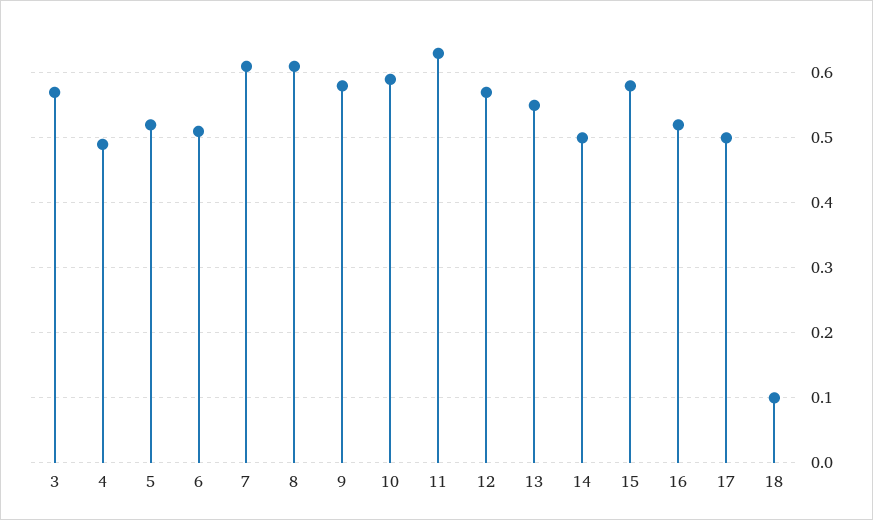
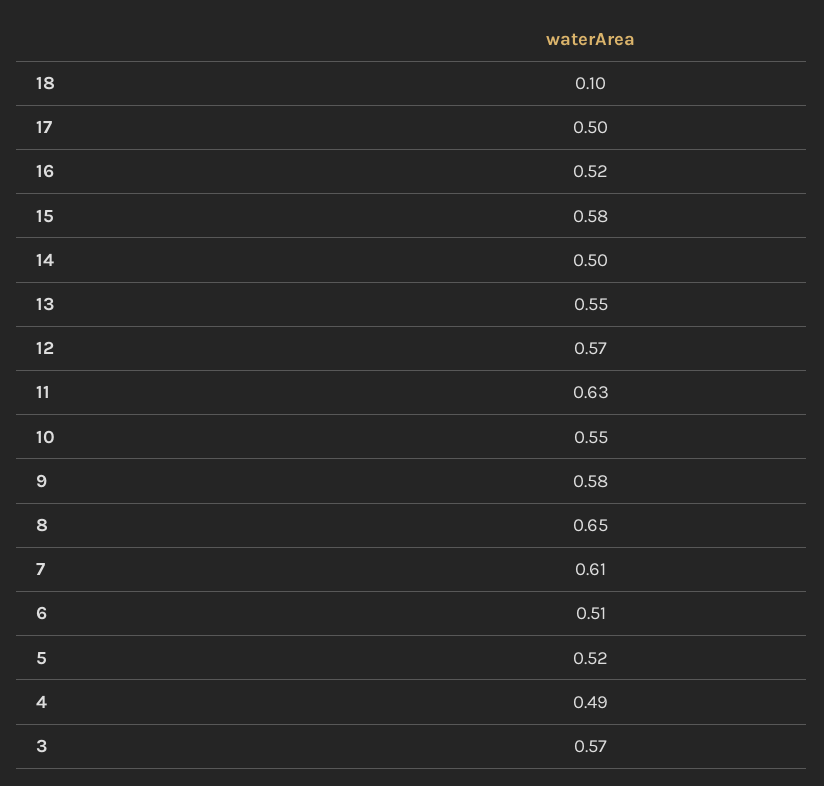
8: 0.61 -> 0.65
10: 0.59 -> 0.55

